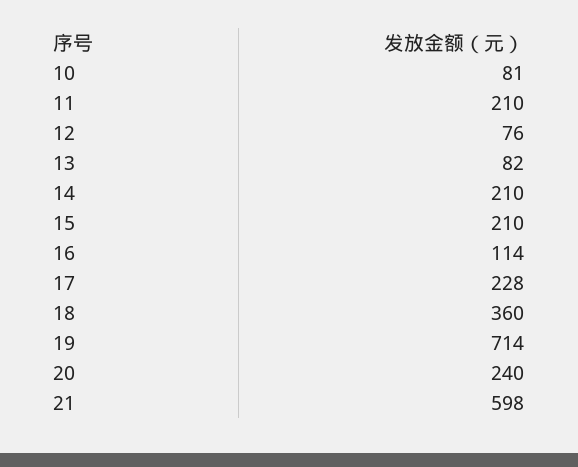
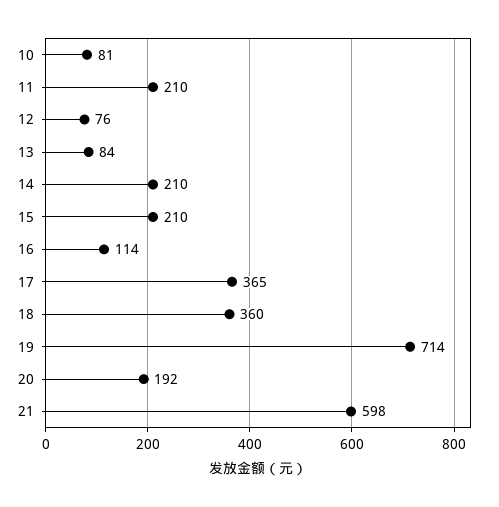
13: 82 -> 84
17: 228 -> 365
20: 240 -> 192

